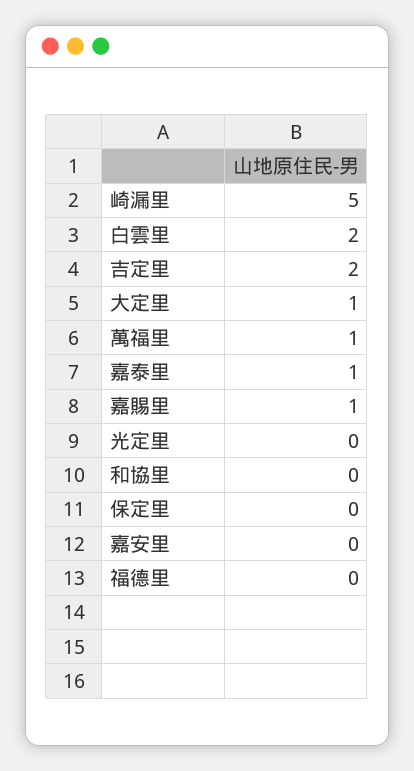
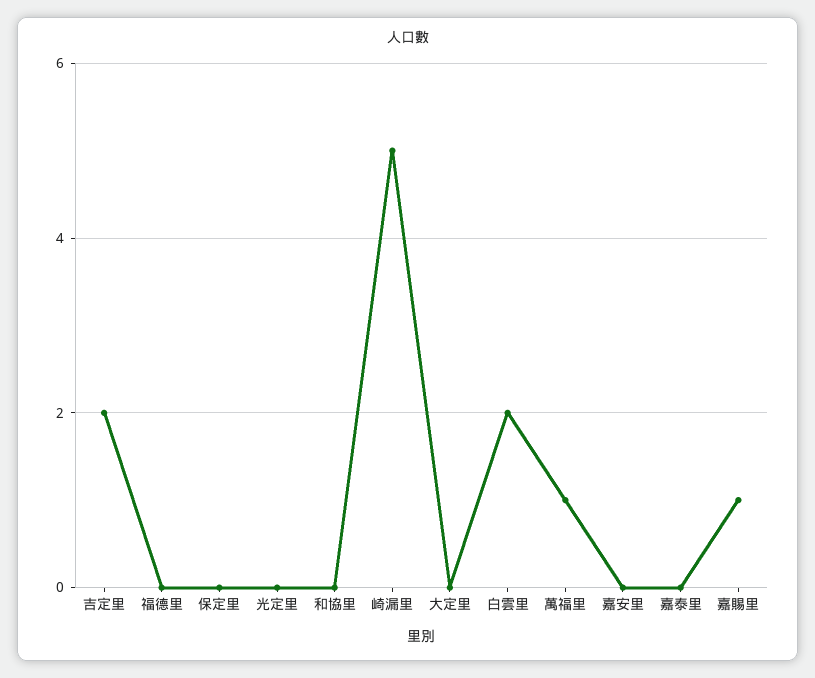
大定里: 1 -> 0
嘉泰里: 1 -> 0

